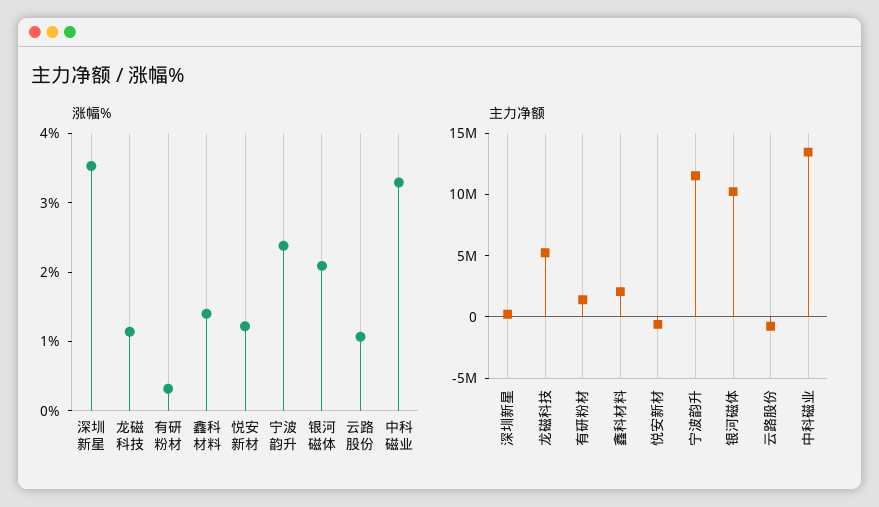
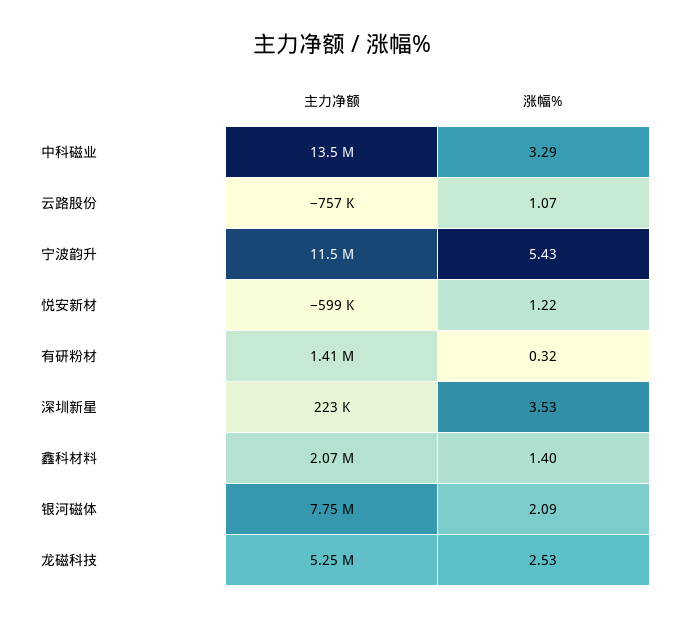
涨幅%, 龙磁科技: 1.2 -> 2.53
涨幅%, 宁波韵升: 2.4 -> 5.43
主力净额, 银河磁体: 10000000 -> 7750000

